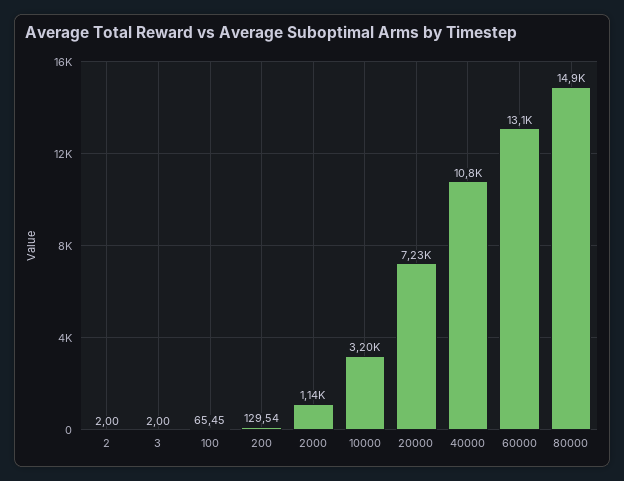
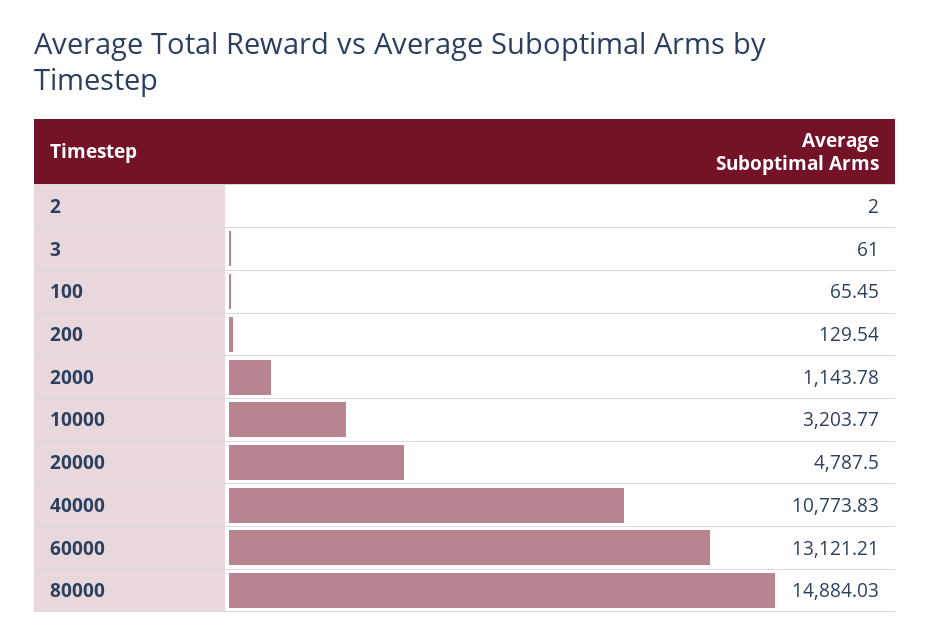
3: 2 -> 61
20000: 7230 -> 4787.5

